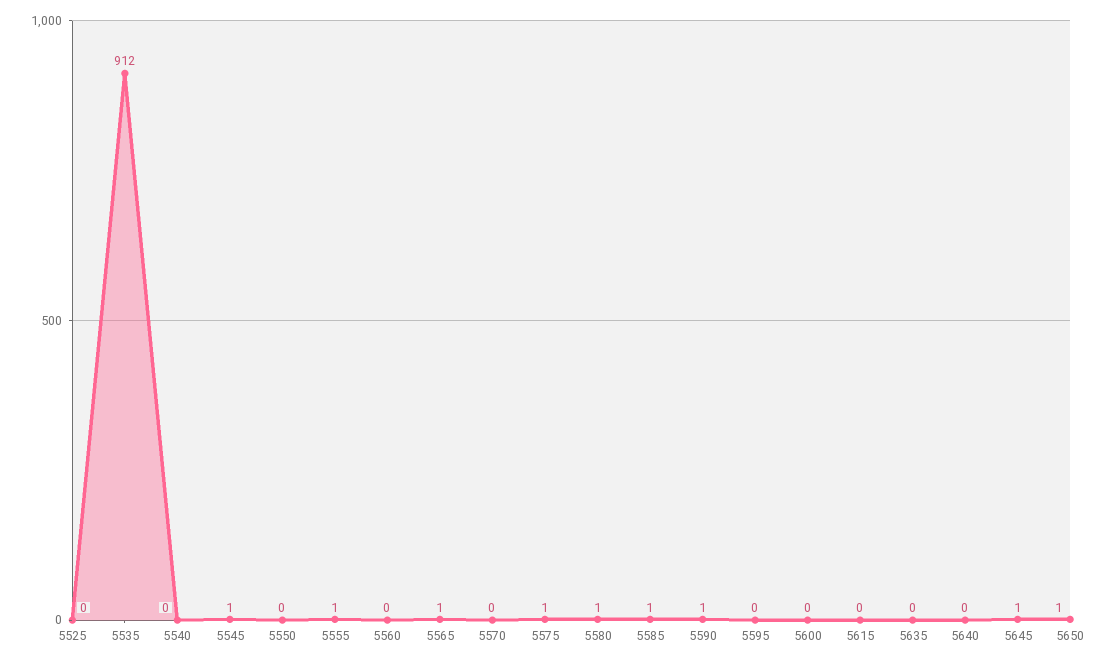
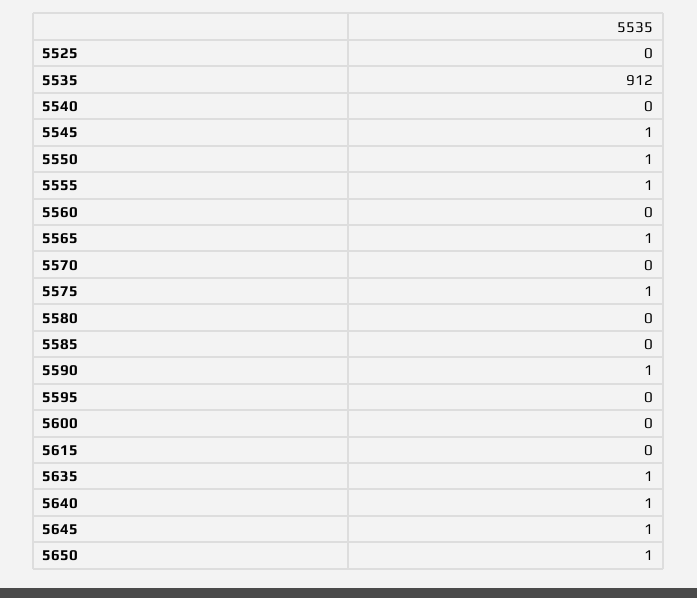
5550: 0 -> 1
5580: 1 -> 0
5585: 1 -> 0
5635: 0 -> 1
5640: 0 -> 1

